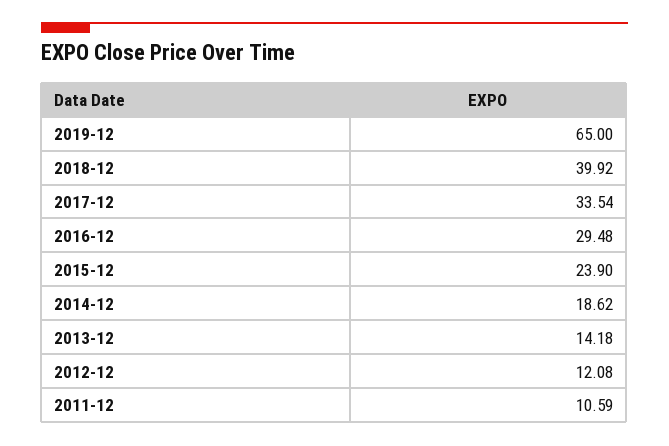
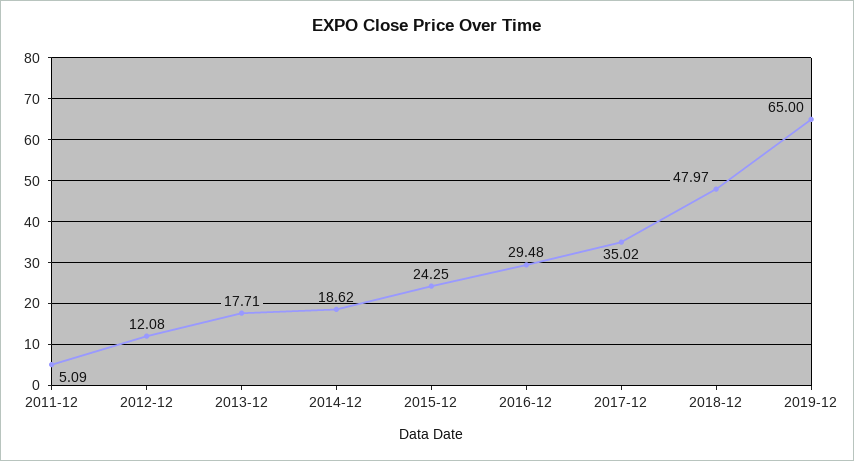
2018-12: 39.92 -> 47.97
2017-12: 33.54 -> 35.02
2015-12: 23.9 -> 24.25
2013-12: 14.18 -> 17.71
2011-12: 10.59 -> 5.09

